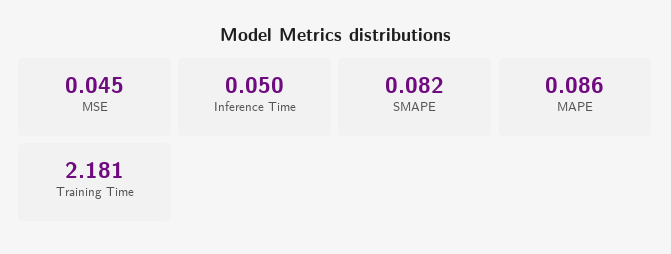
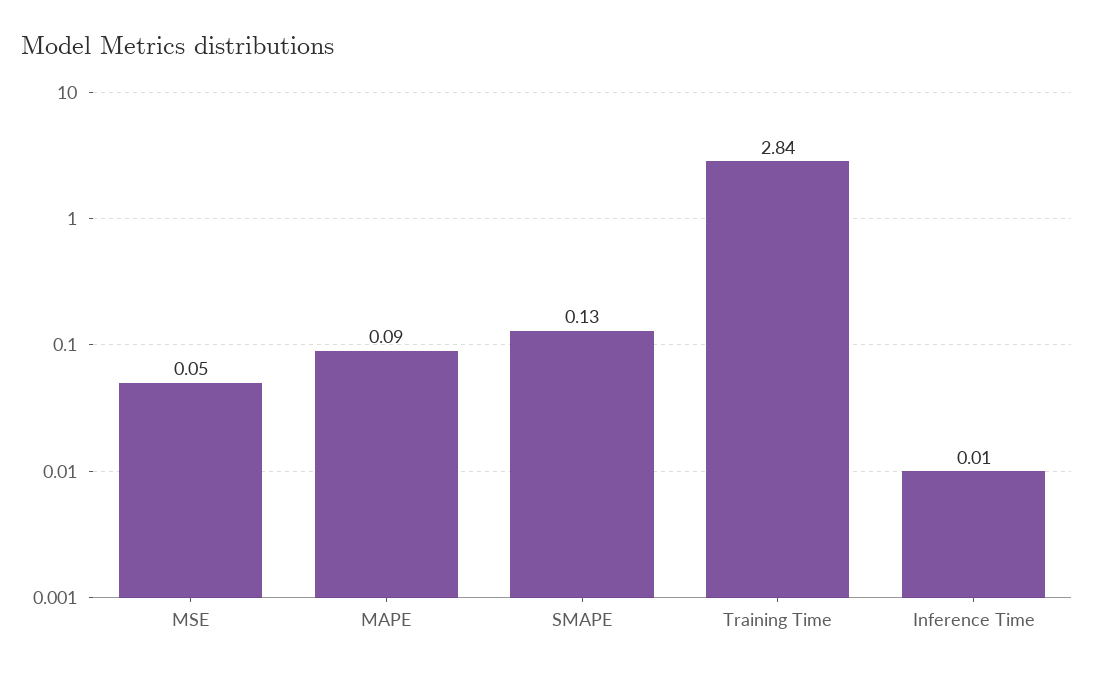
Inference Time: 0.05 -> 0.01
SMAPE: 0.082 -> 0.13
Training Time: 2.181 -> 2.84

